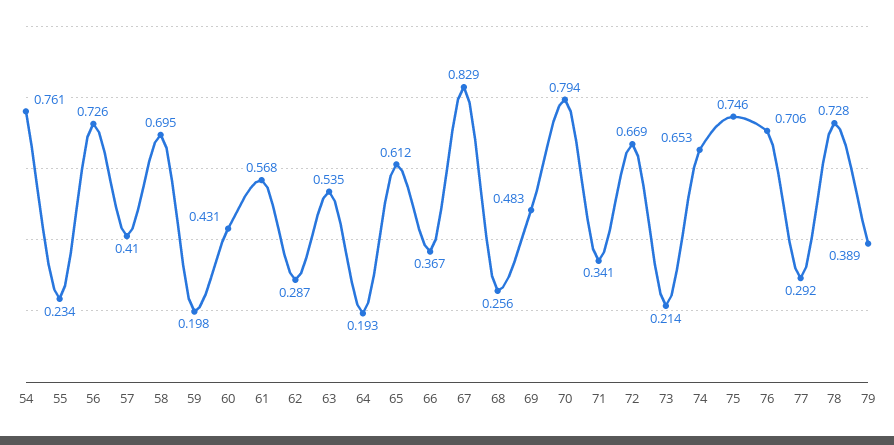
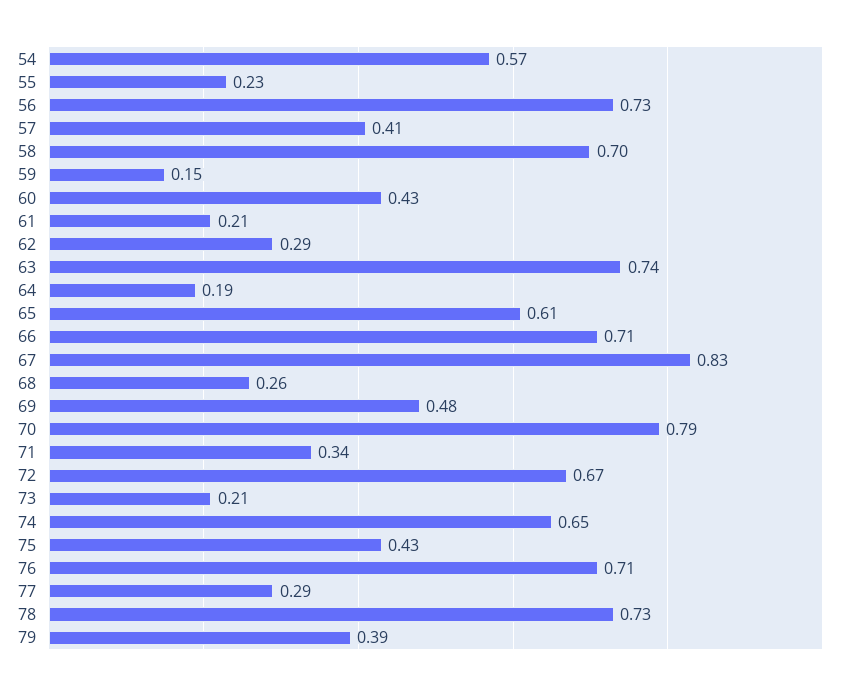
54: 0.761 -> 0.57
59: 0.198 -> 0.15
61: 0.568 -> 0.21
63: 0.535 -> 0.74
66: 0.367 -> 0.71
75: 0.746 -> 0.43

